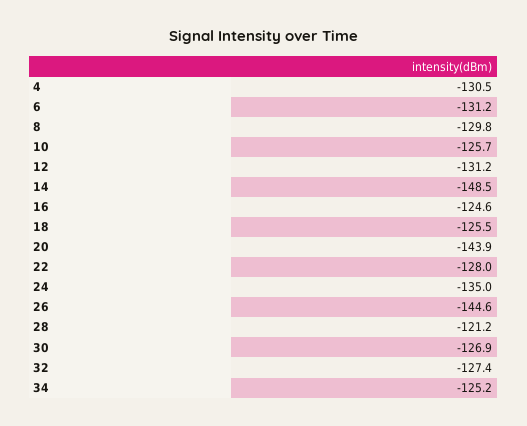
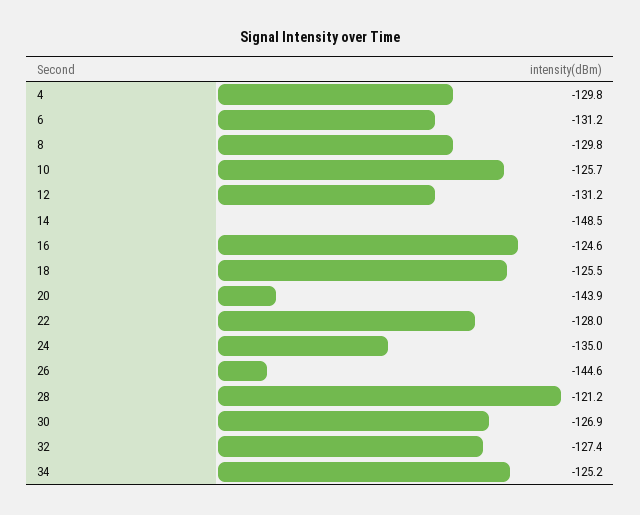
4: -130.5 -> -129.8

